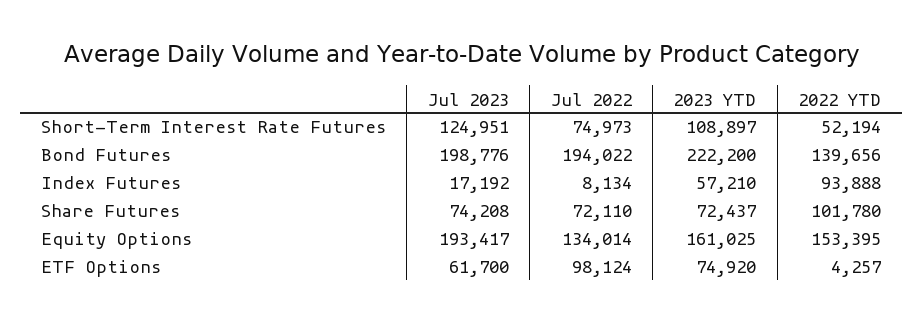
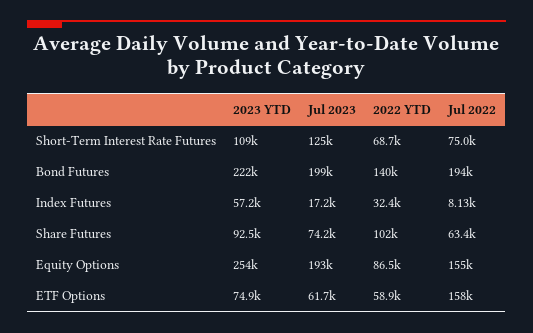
2022 YTD, Short-Term Interest Rate Futures: 52194 -> 68700
2022 YTD, Index Futures: 93888 -> 32400
Jul 2022, Share Futures: 72110 -> 63400
2023 YTD, Share Futures: 72437 -> 92500
Jul 2022, Equity Options: 134014 -> 155000
2023 YTD, Equity Options: 161025 -> 254000
2022 YTD, Equity Options: 153395 -> 86500
Jul 2022, ETF Options: 98124 -> 158000
2022 YTD, ETF Options: 4257 -> 58900

